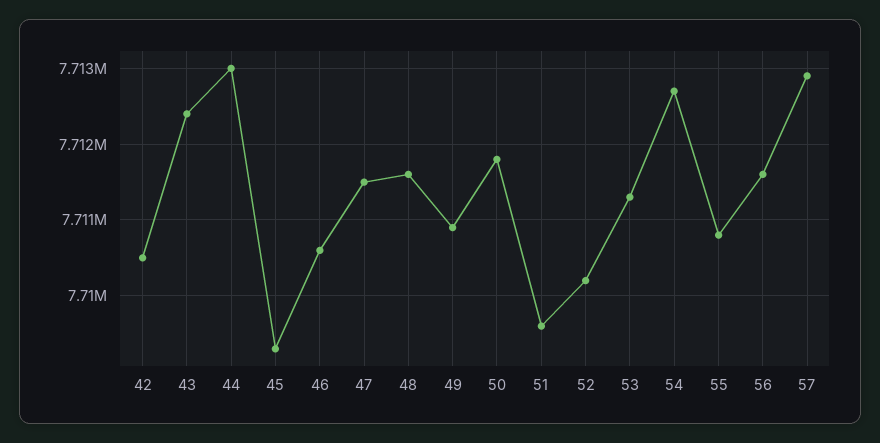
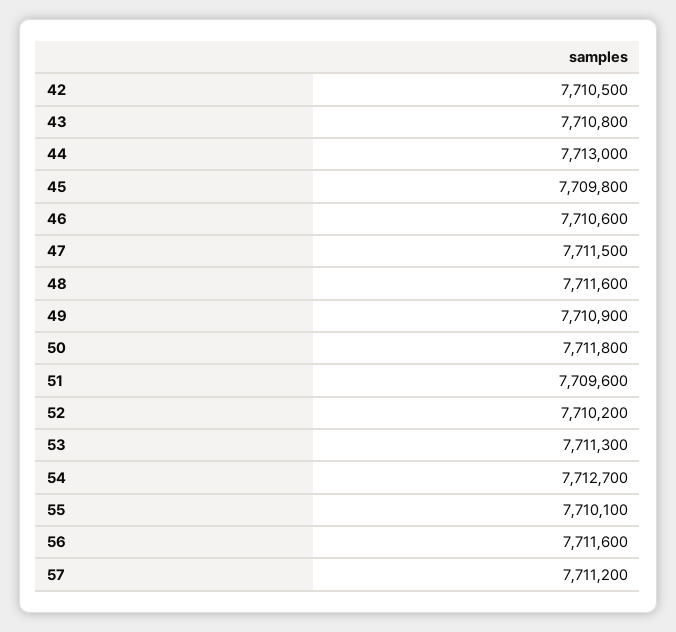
43: 7712400 -> 7710800
45: 7709300 -> 7709800
55: 7710800 -> 7710100
57: 7712900 -> 7711200

